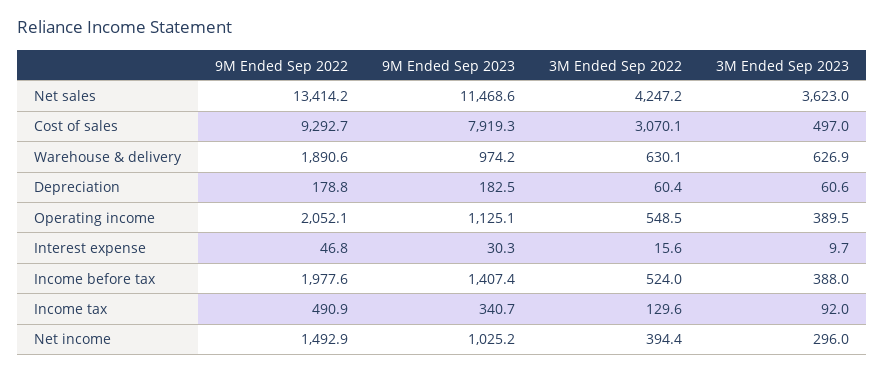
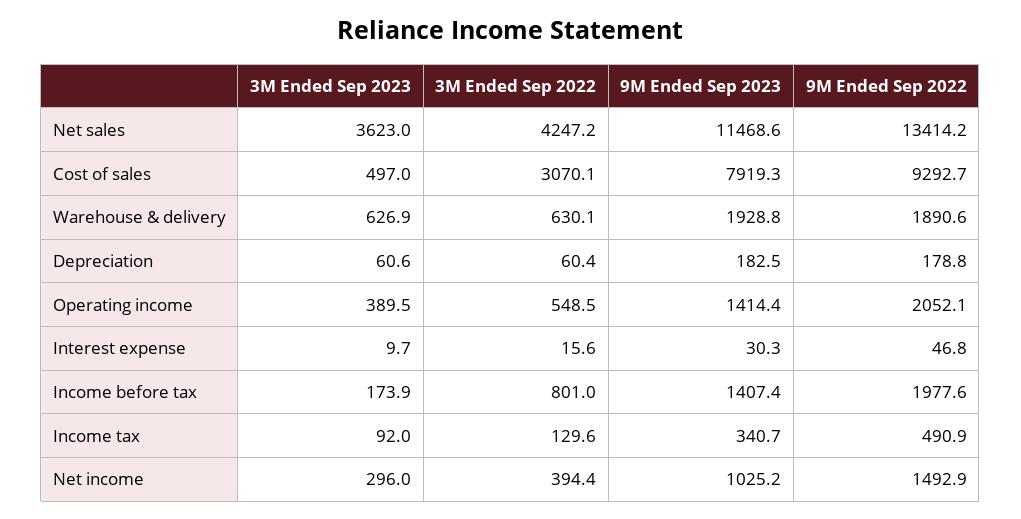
9M Ended Sep 2023, Warehouse & delivery: 974.2 -> 1928.8
9M Ended Sep 2023, Operating income: 1125.1 -> 1414.4
3M Ended Sep 2022, Income before tax: 524 -> 801
3M Ended Sep 2023, Income before tax: 388 -> 173.9

